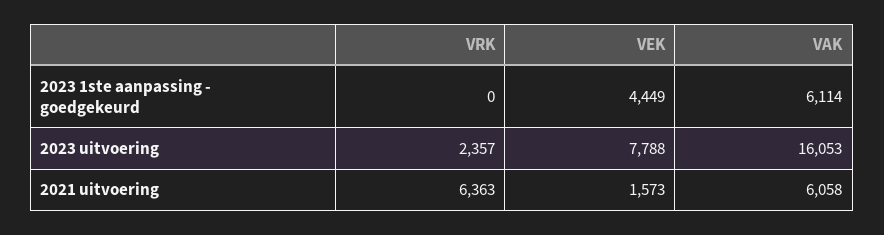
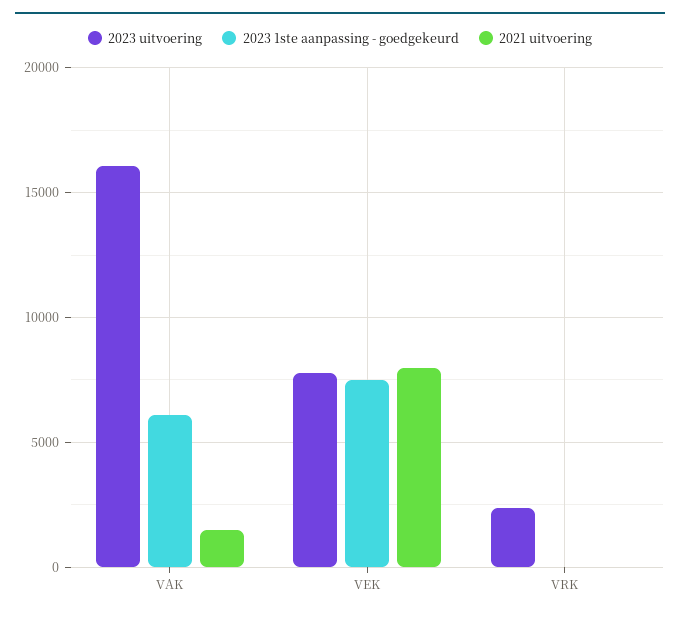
2023 1ste aanpassing - goedgekeurd, VEK: 4449 -> 7500
2021 uitvoering, VRK: 6363 -> 0
2021 uitvoering, VEK: 1573 -> 8000
2021 uitvoering, VAK: 6058 -> 1500

